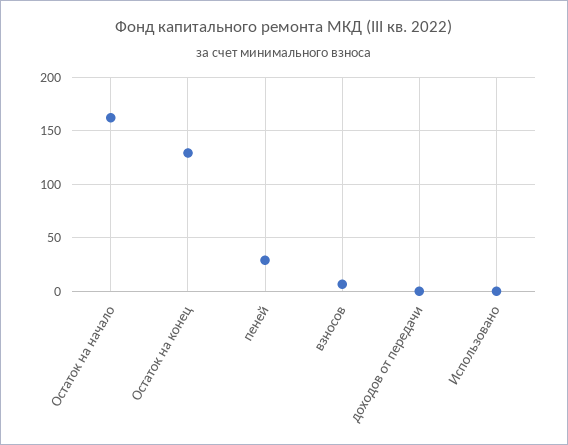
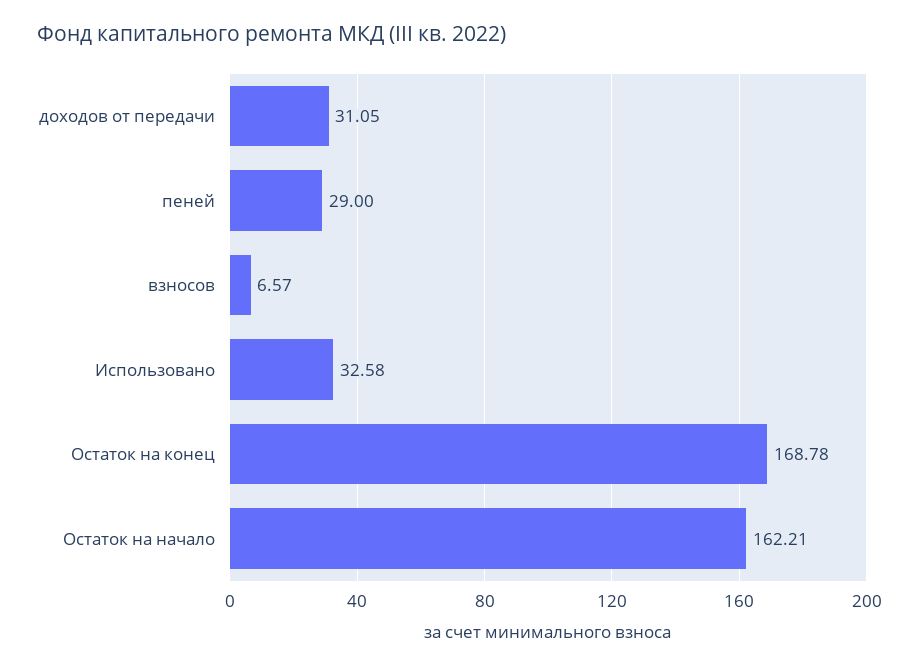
Остаток на конец: 130 -> 168.78
доходов от передачи: 0 -> 31.05
Использовано: 0 -> 32.58

